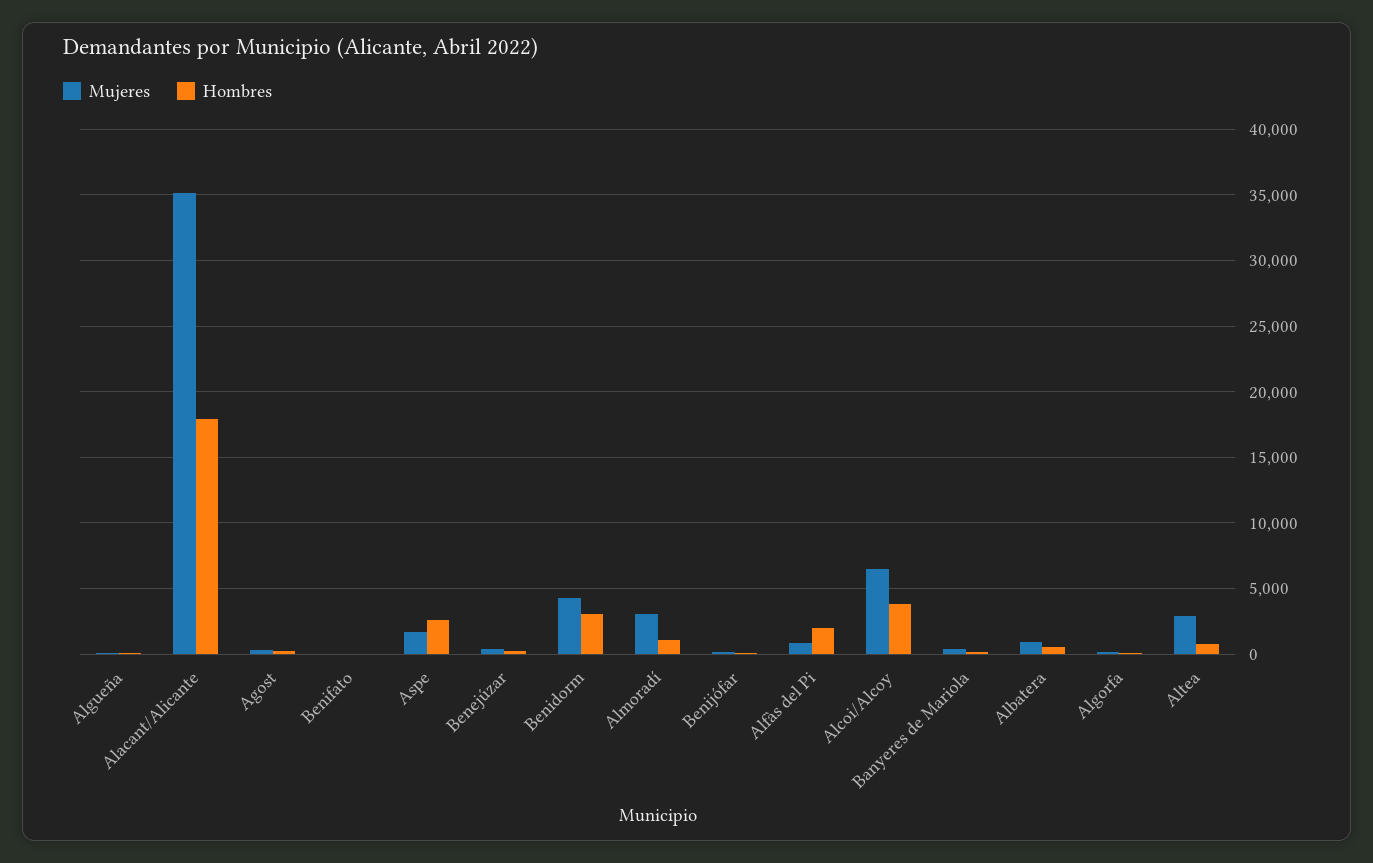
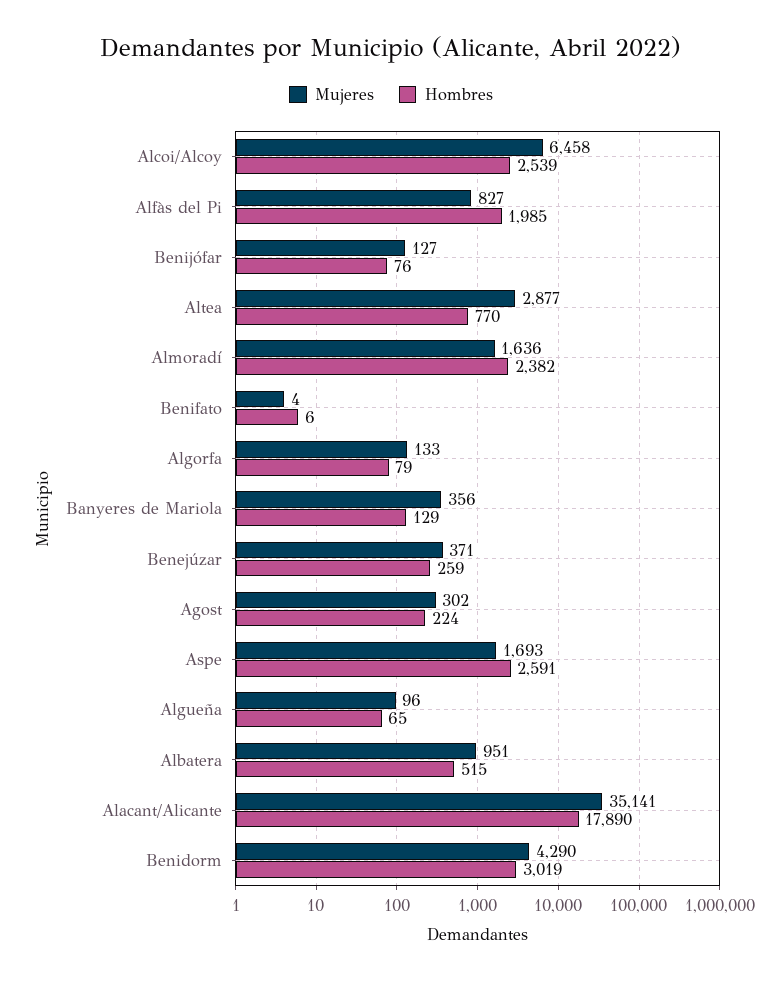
Mujeres, Almoradí: 3000 -> 1636
Hombres, Almoradí: 1000 -> 2382
Hombres, Alcoi/Alcoy: 4000 -> 2539

